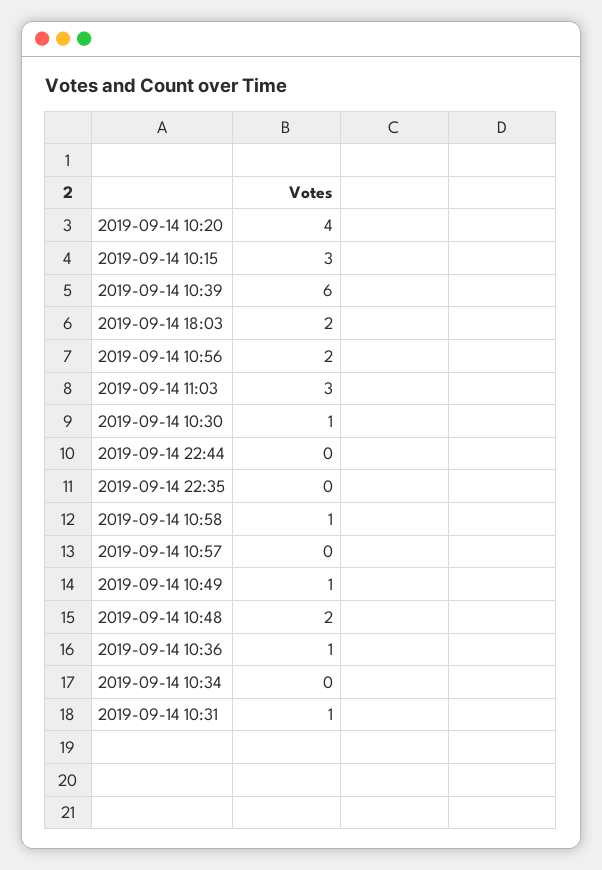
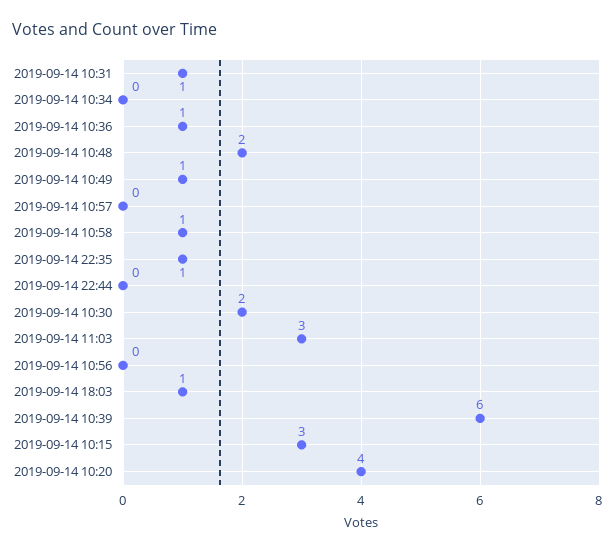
2019-09-14 18:03: 2 -> 1
2019-09-14 10:56: 2 -> 0
2019-09-14 10:30: 1 -> 2
2019-09-14 22:35: 0 -> 1

